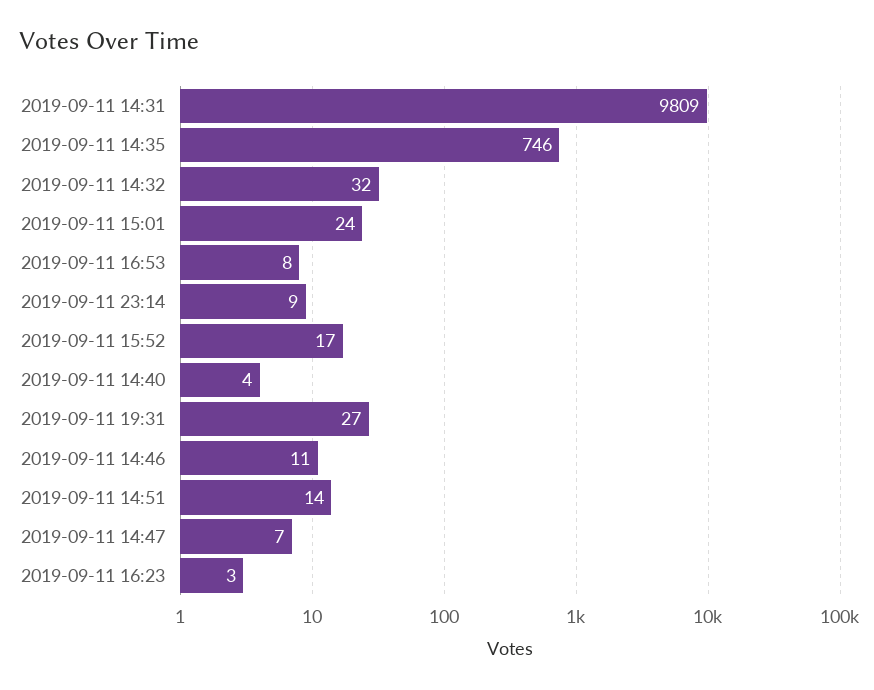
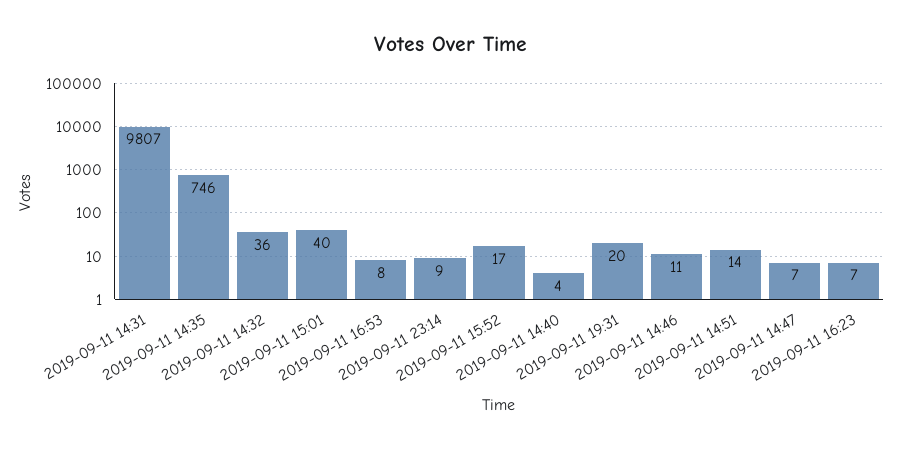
2019-09-11 14:31: 9809 -> 9807
2019-09-11 14:32: 32 -> 36
2019-09-11 15:01: 24 -> 40
2019-09-11 19:31: 27 -> 20
2019-09-11 16:23: 3 -> 7

